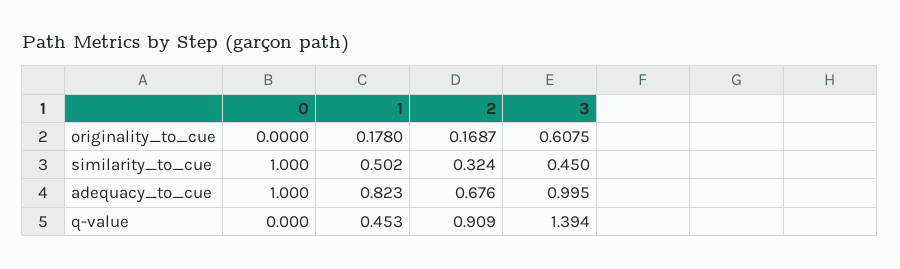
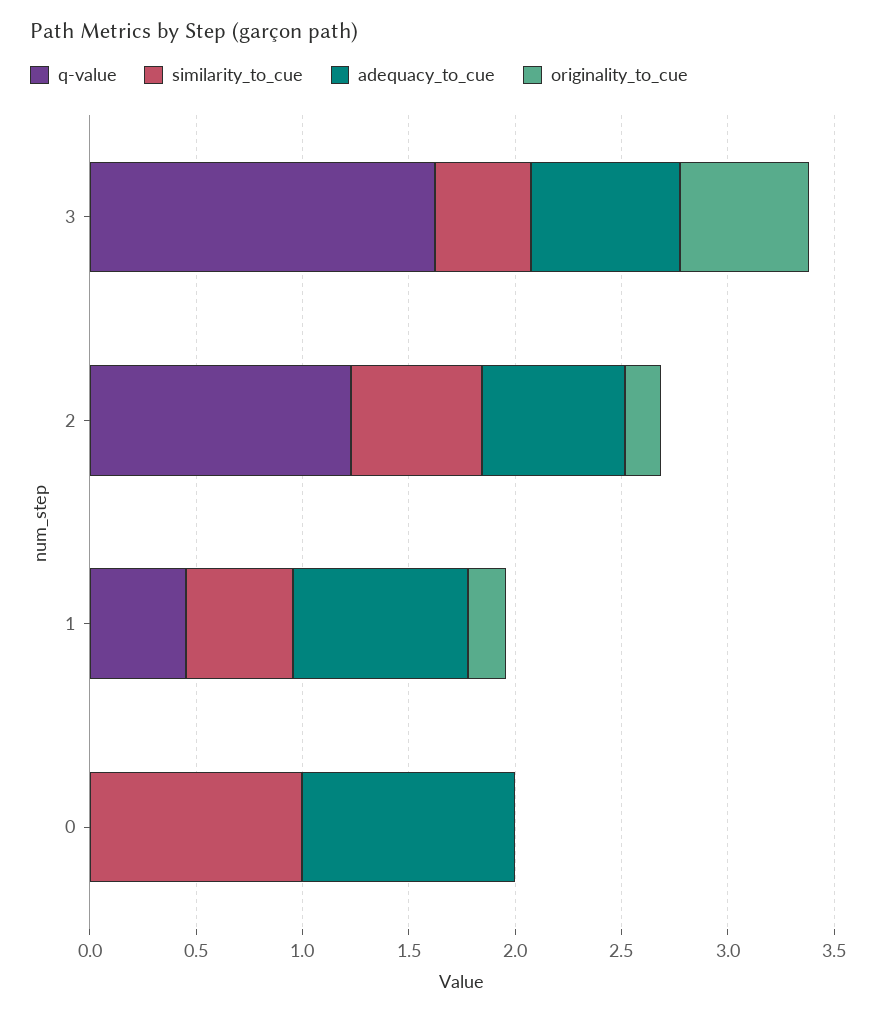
similarity_to_cue, 2: 0.324 -> 0.6
adequacy_to_cue, 3: 0.995 -> 0.7
q-value, 2: 0.909 -> 1.2
q-value, 3: 1.394 -> 1.6

